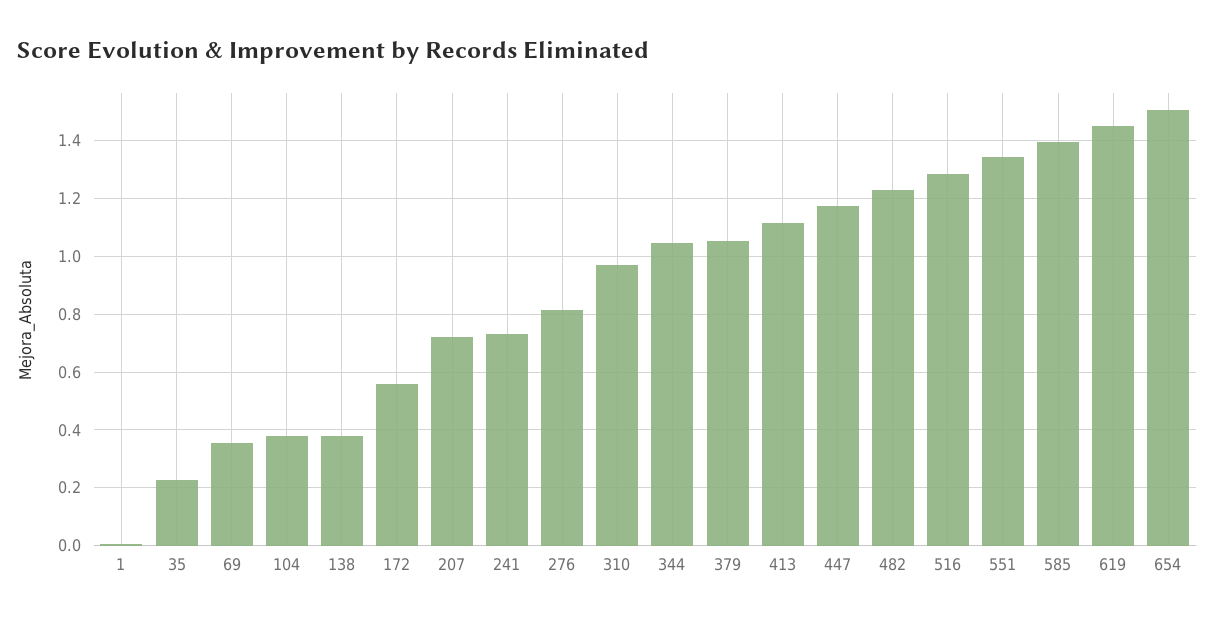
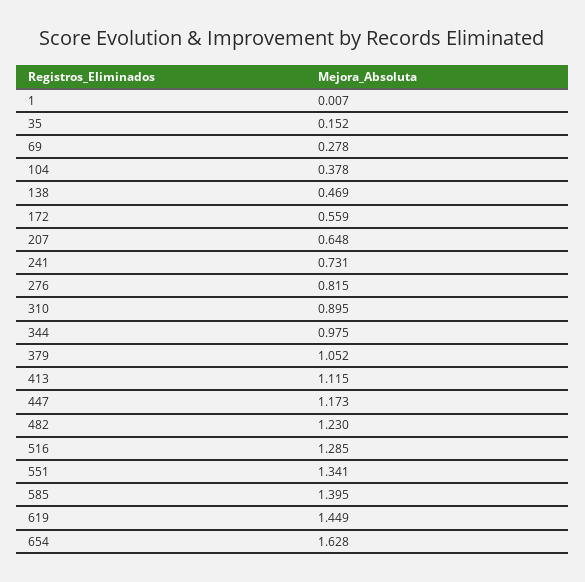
35: 0.225 -> 0.152
69: 0.35 -> 0.278
138: 0.375 -> 0.469
207: 0.725 -> 0.648
310: 0.975 -> 0.895
344: 1.05 -> 0.975
654: 1.5 -> 1.628

